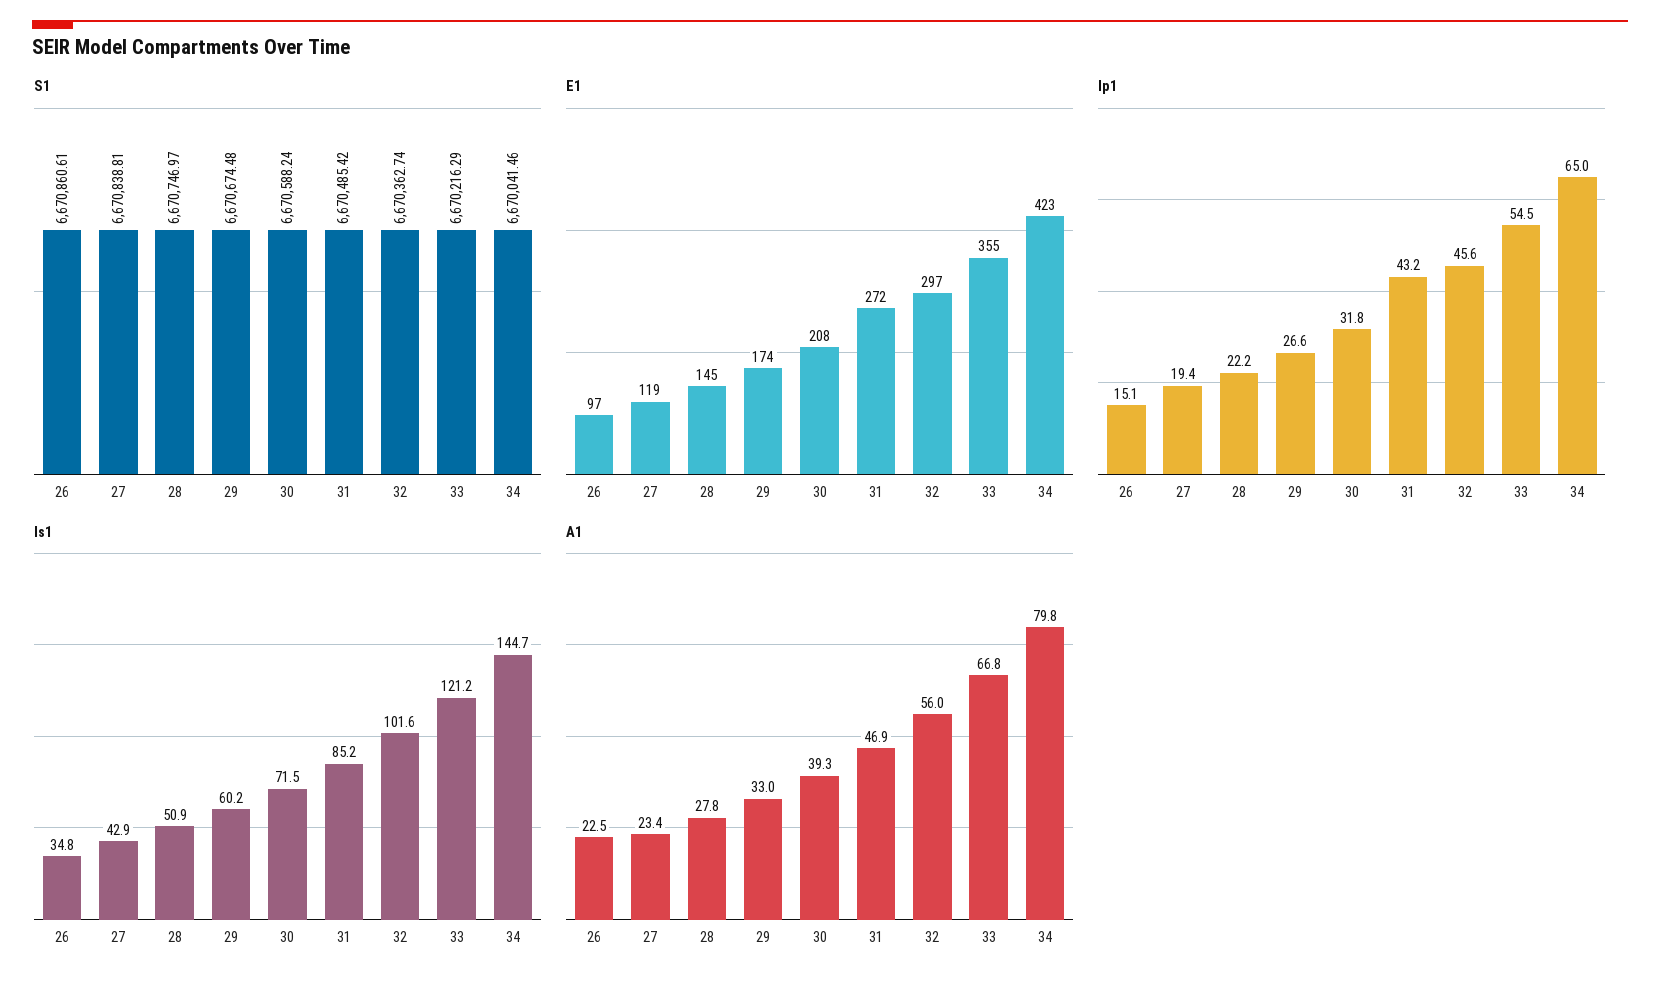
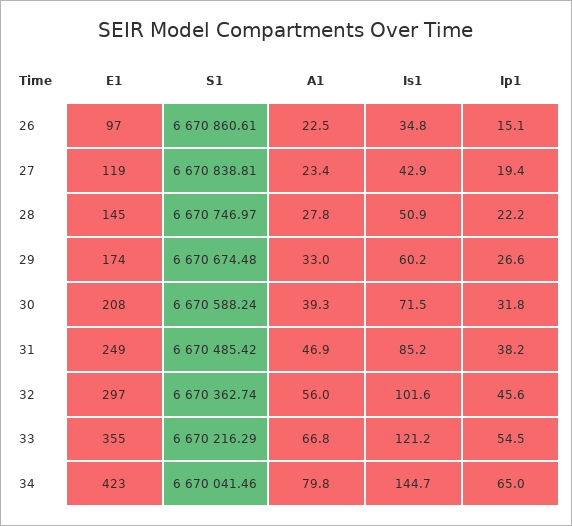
E1, 31: 272 -> 249
Ip1, 31: 43.2 -> 38.2

